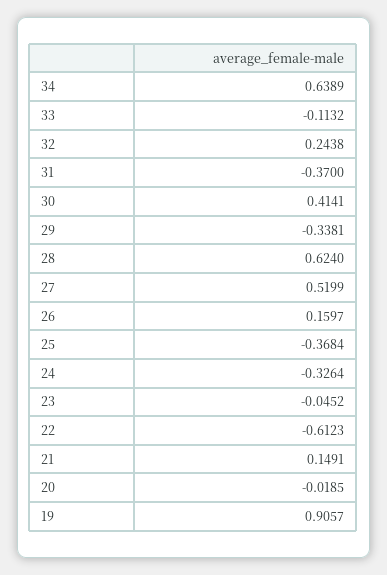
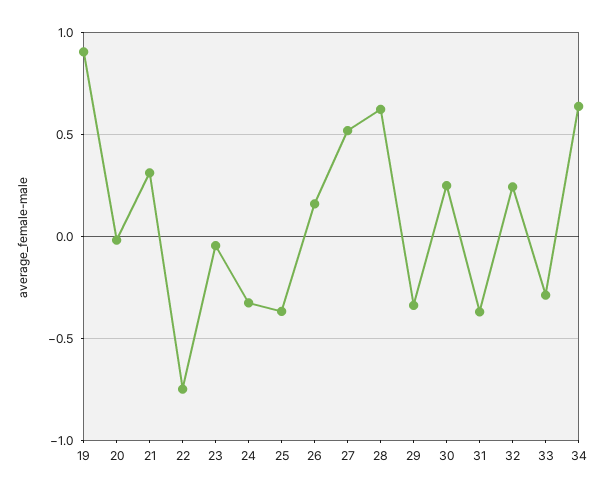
33: -0.1132 -> -0.3
30: 0.4141 -> 0.25
22: -0.6123 -> -0.75
21: 0.1491 -> 0.3

